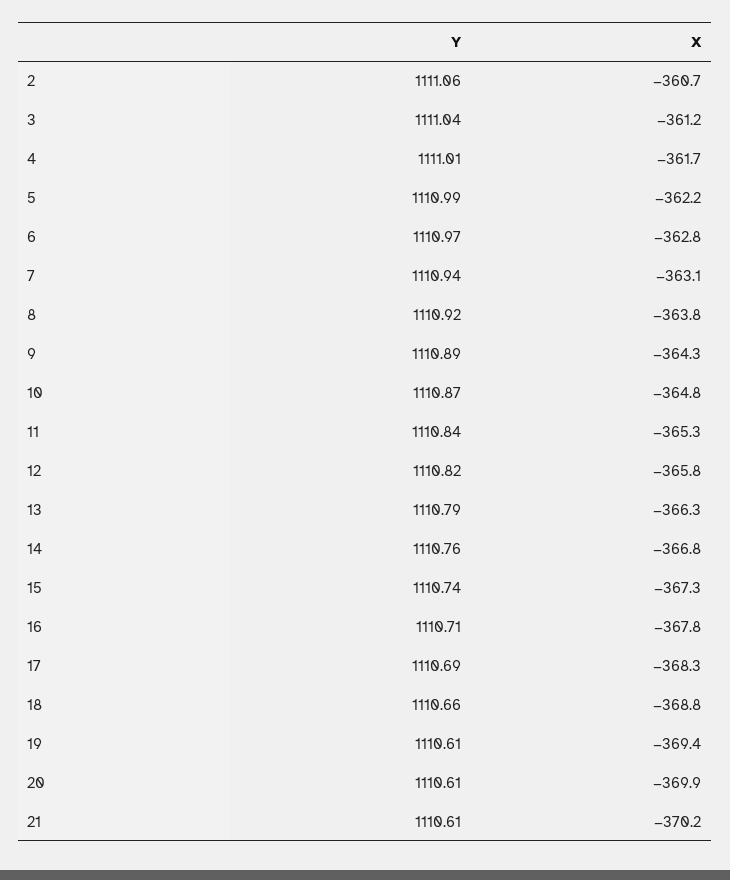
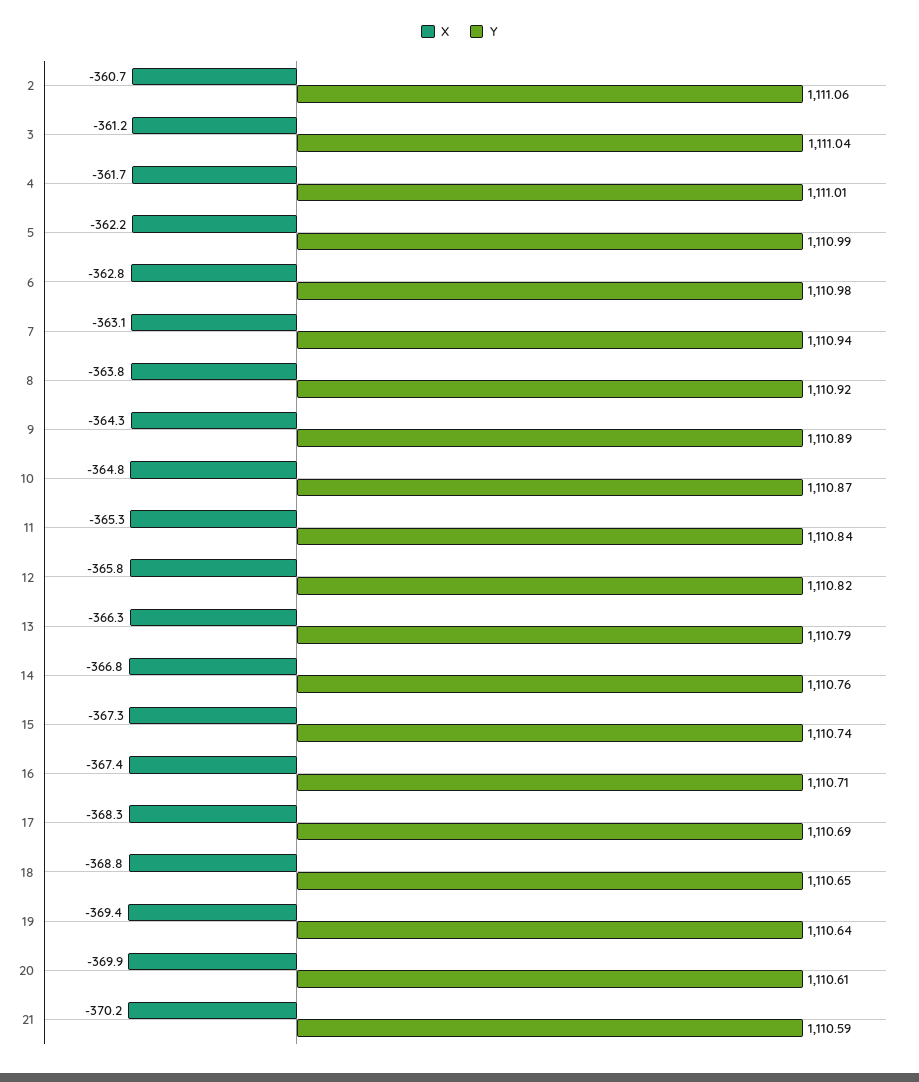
Y, 6: 1110.97 -> 1110.98
X, 16: -367.8 -> -367.4
Y, 18: 1110.66 -> 1110.65
Y, 19: 1110.61 -> 1110.64
Y, 21: 1110.61 -> 1110.59

